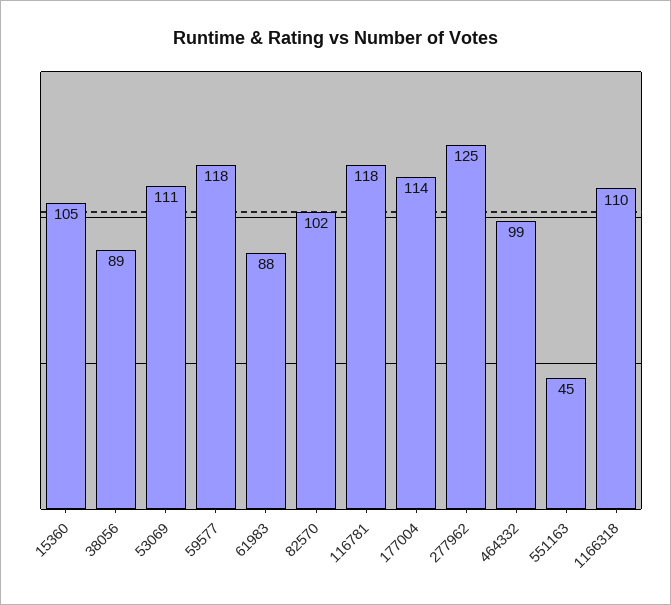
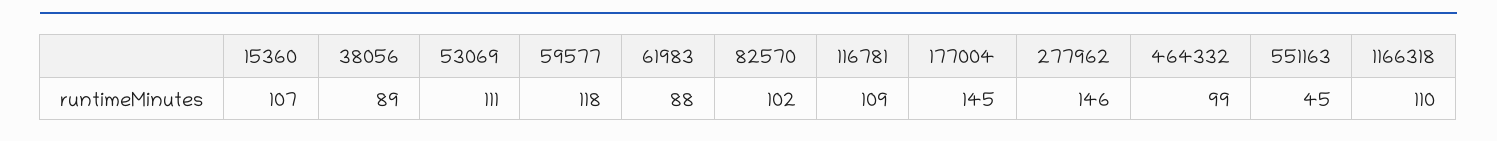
15360: 105 -> 107
116781: 118 -> 109
177004: 114 -> 145
277962: 125 -> 146

